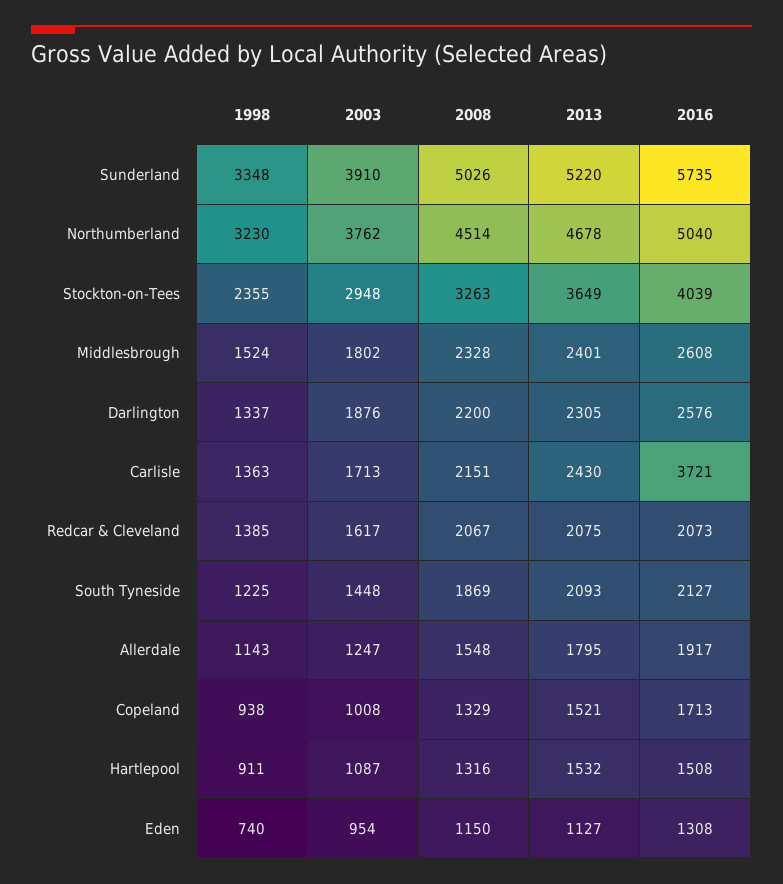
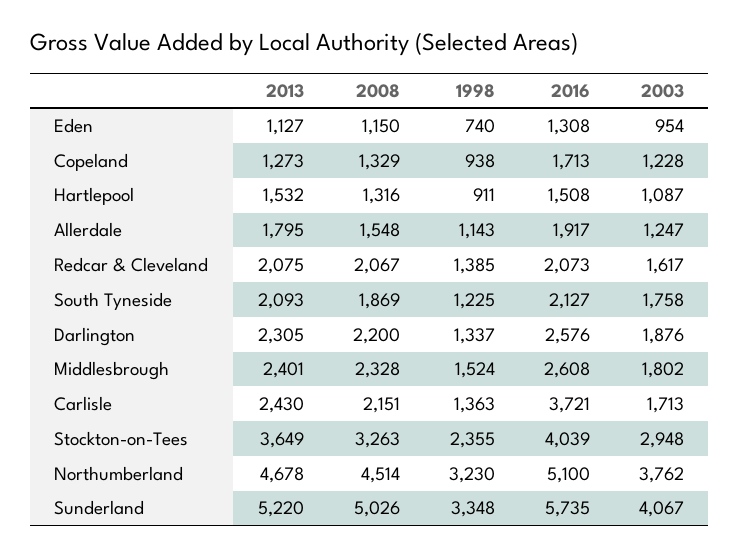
2003, Sunderland: 3910 -> 4067
2016, Northumberland: 5040 -> 5100
2003, South Tyneside: 1448 -> 1758
2003, Copeland: 1008 -> 1228
2013, Copeland: 1521 -> 1273

